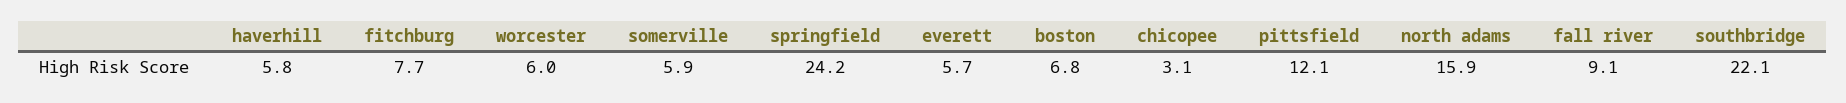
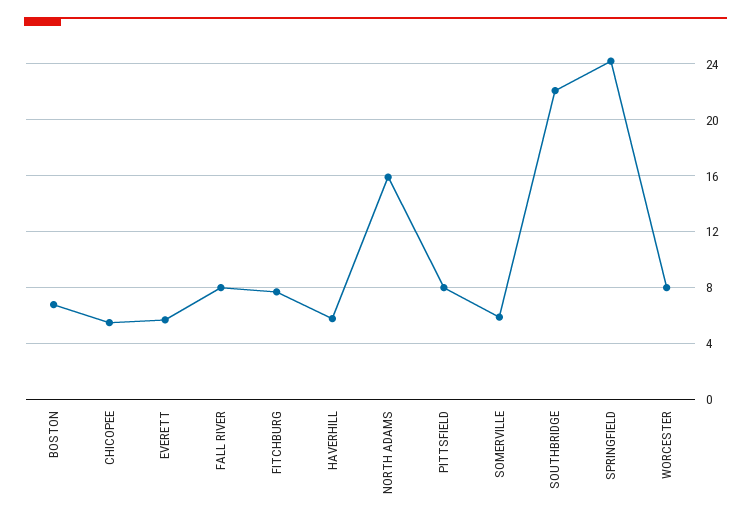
worcester: 6 -> 8
chicopee: 3.1 -> 5.5
pittsfield: 12.1 -> 8
fall river: 9.1 -> 8

